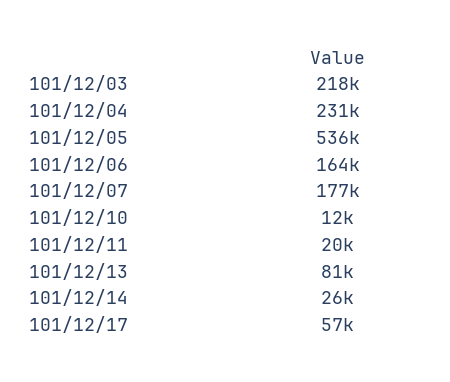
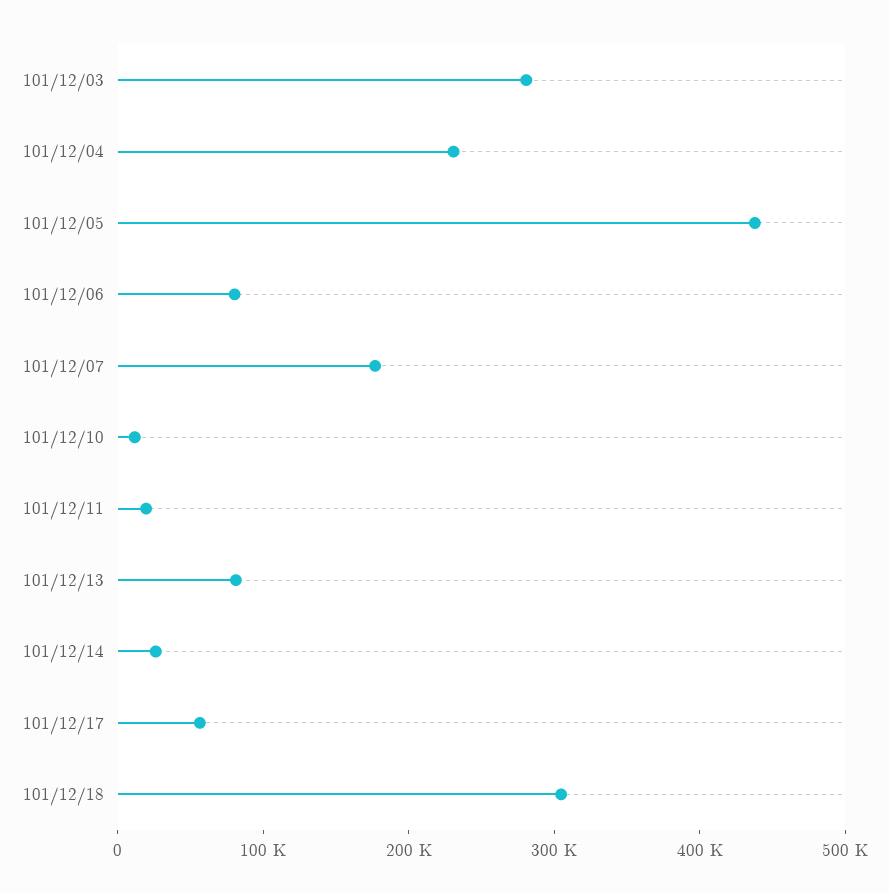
101/12/03: 218000 -> 280000
101/12/05: 536000 -> 440000
101/12/06: 164000 -> 80000
101/12/18: none -> 300000

